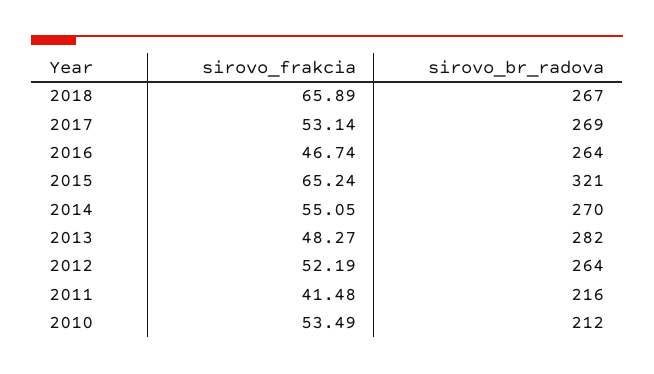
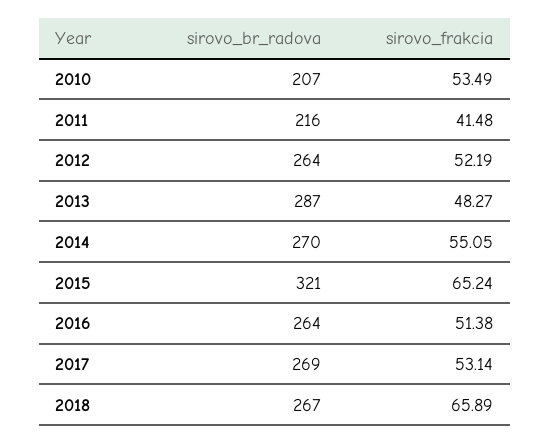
sirovo_frakcia, 2016: 46.74 -> 51.38
sirovo_br_radova, 2013: 282 -> 287
sirovo_br_radova, 2010: 212 -> 207

